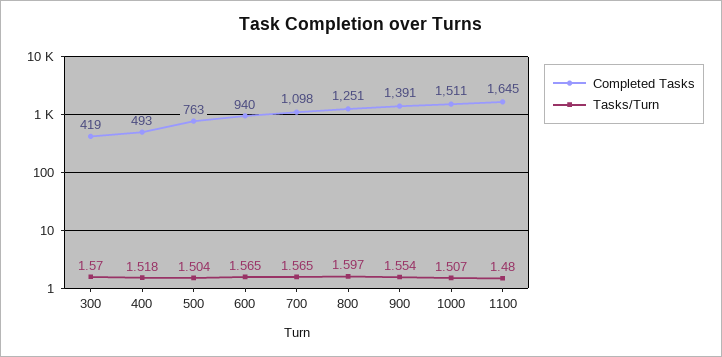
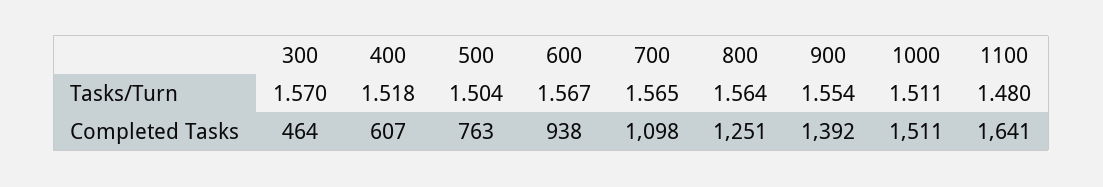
Completed Tasks, 300: 419 -> 464
Completed Tasks, 400: 493 -> 607
Completed Tasks, 600: 940 -> 938
Tasks/Turn, 600: 1.565 -> 1.567
Tasks/Turn, 800: 1.597 -> 1.564
Completed Tasks, 900: 1391 -> 1392
Tasks/Turn, 1000: 1.507 -> 1.511
Completed Tasks, 1100: 1645 -> 1641

